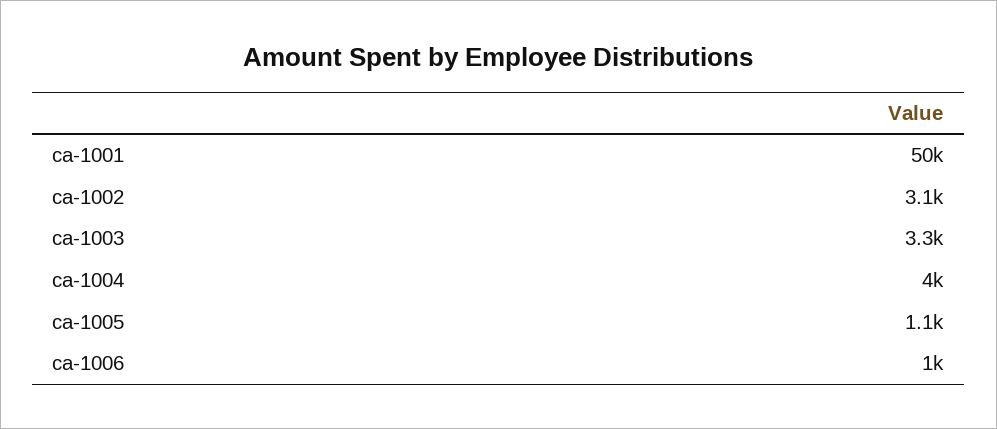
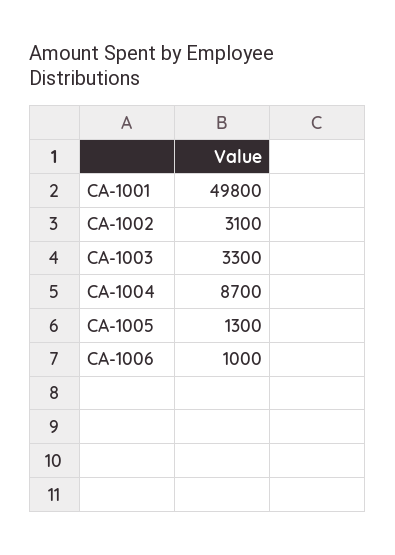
ca-1001: 50000 -> 49800
ca-1004: 4000 -> 8700
ca-1005: 1100 -> 1300

